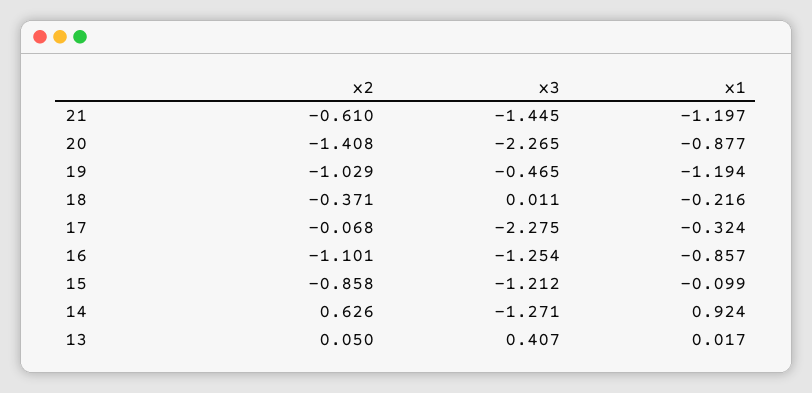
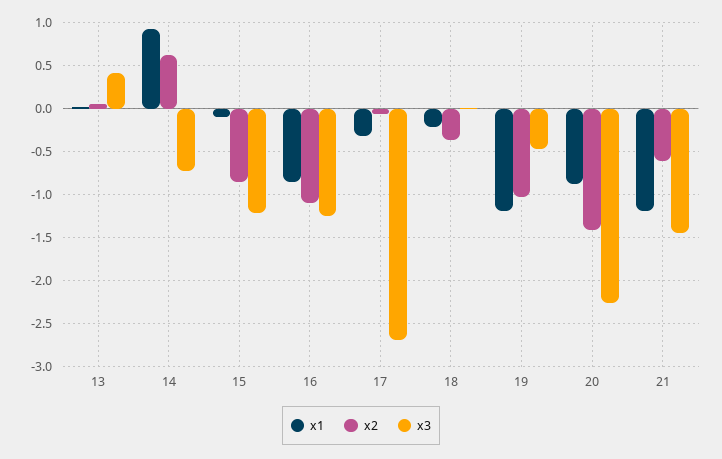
x3, 17: -2.275 -> -2.7
x3, 14: -1.271 -> -0.7

